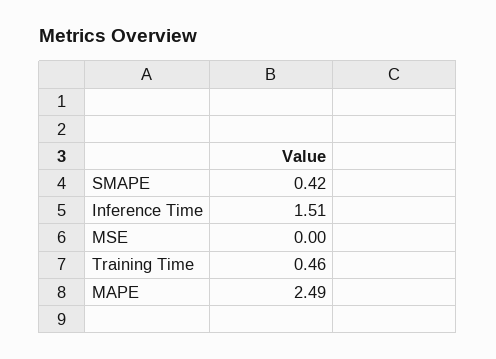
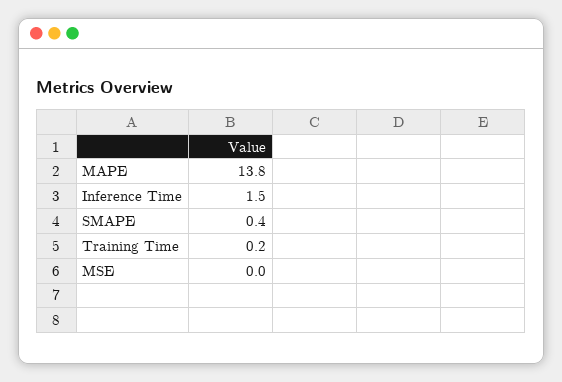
Training Time: 0.46 -> 0.2
MAPE: 2.49 -> 13.8

